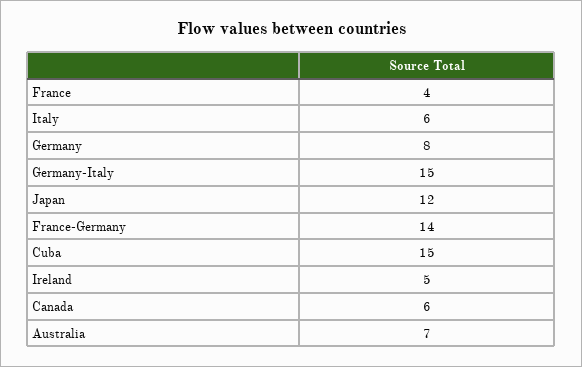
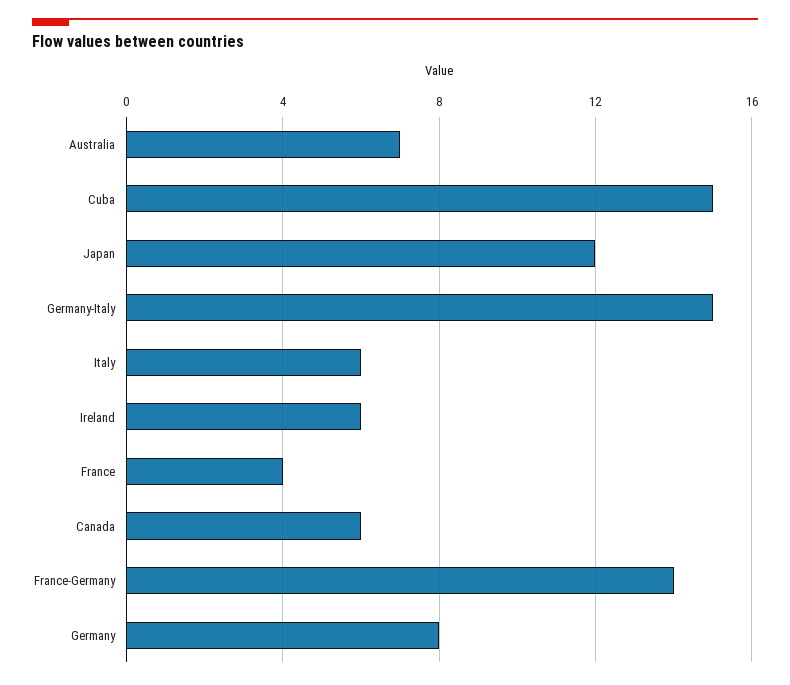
Ireland: 5 -> 6

